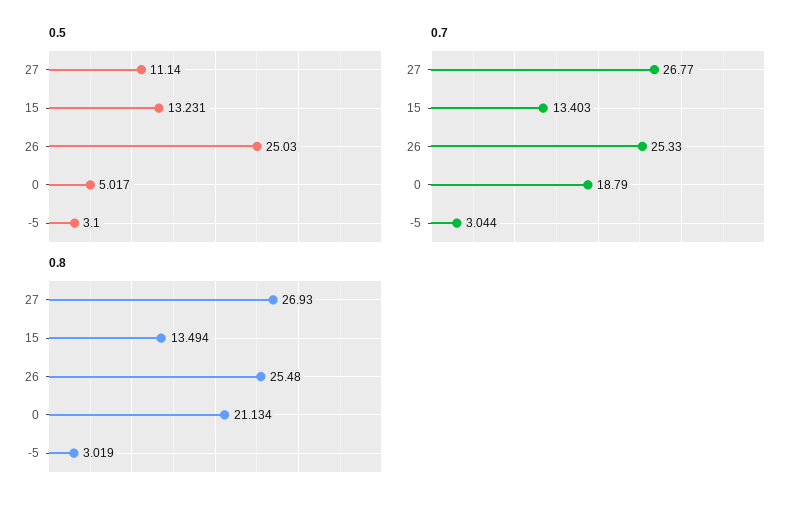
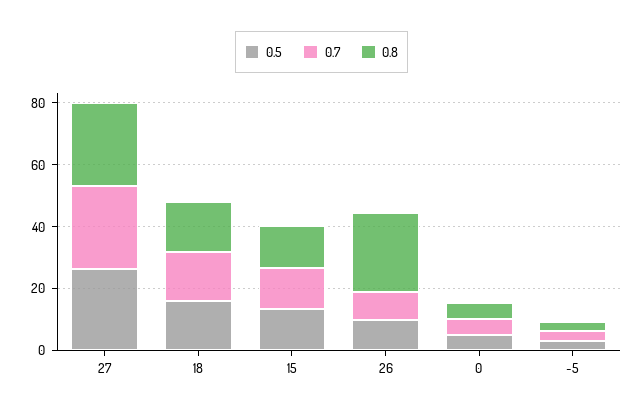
0.5, 27: 11.14 -> 25
0.5, 26: 25.03 -> 10
0.7, 26: 25.33 -> 10
0.7, 0: 18.79 -> 5
0.8, 0: 21.134 -> 5
0.5, 18: none -> 15
0.7, 18: none -> 15
0.8, 18: none -> 15

